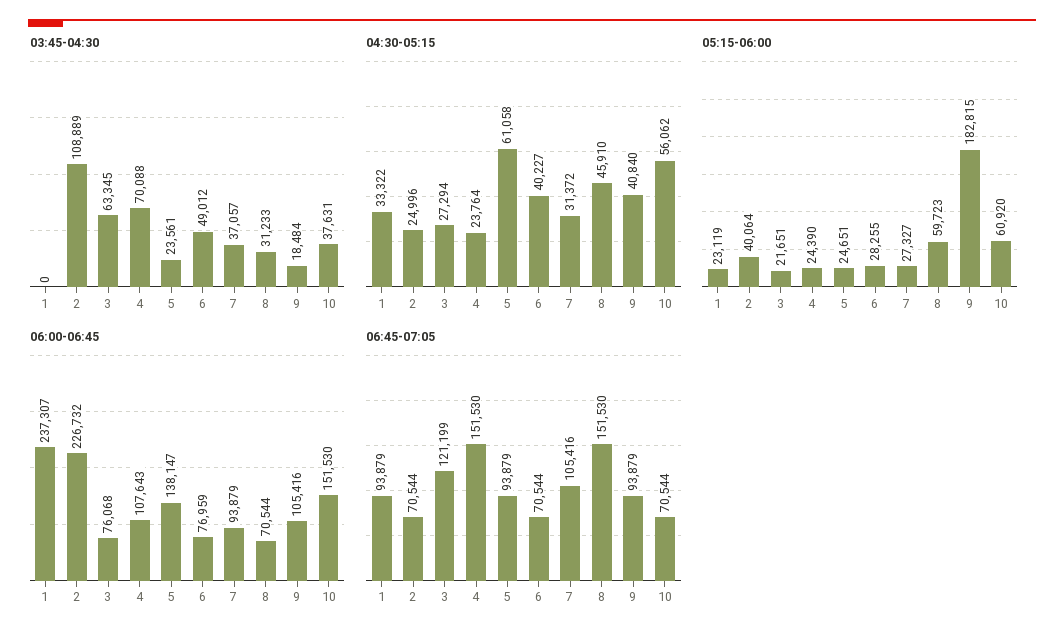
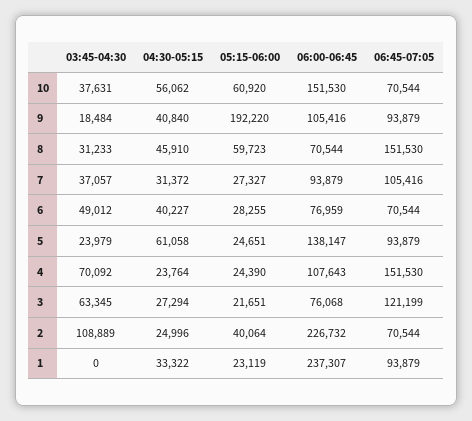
03:45-04:30, 4: 70088 -> 70092
03:45-04:30, 5: 23561 -> 23979
05:15-06:00, 9: 182815 -> 192220

